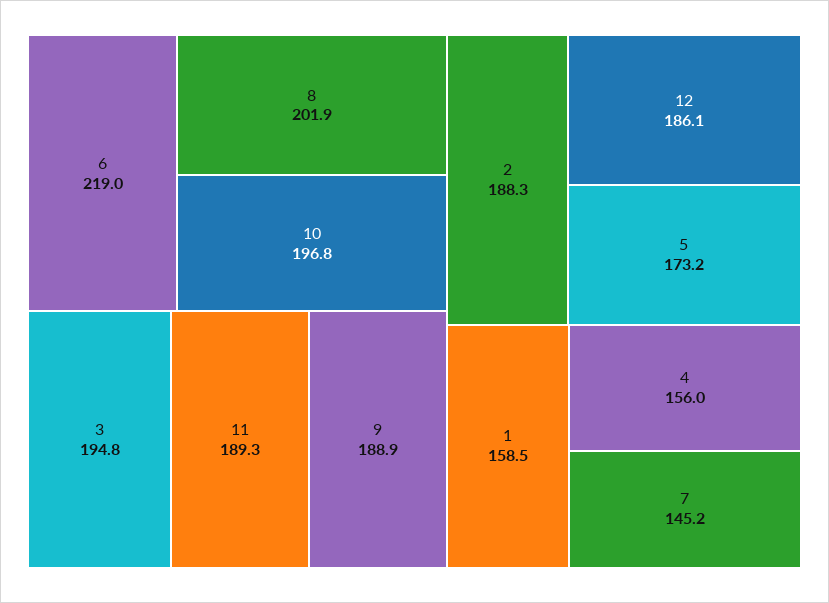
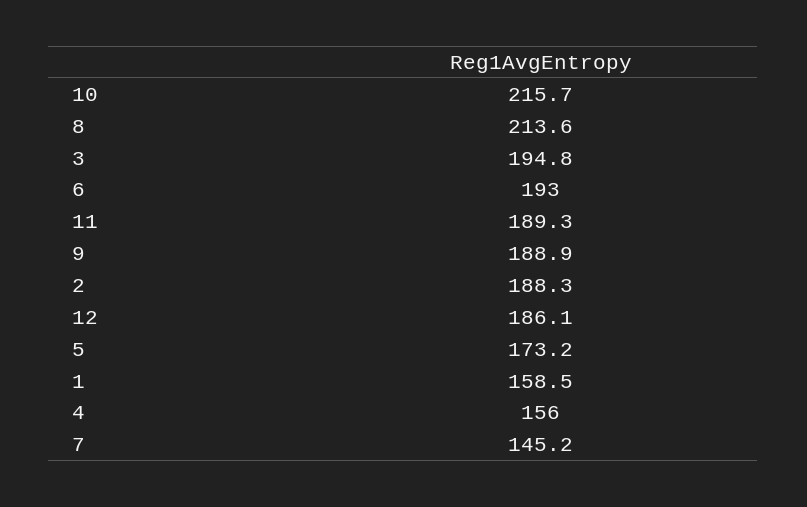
6: 219 -> 193
8: 201.9 -> 213.6
10: 196.8 -> 215.7

